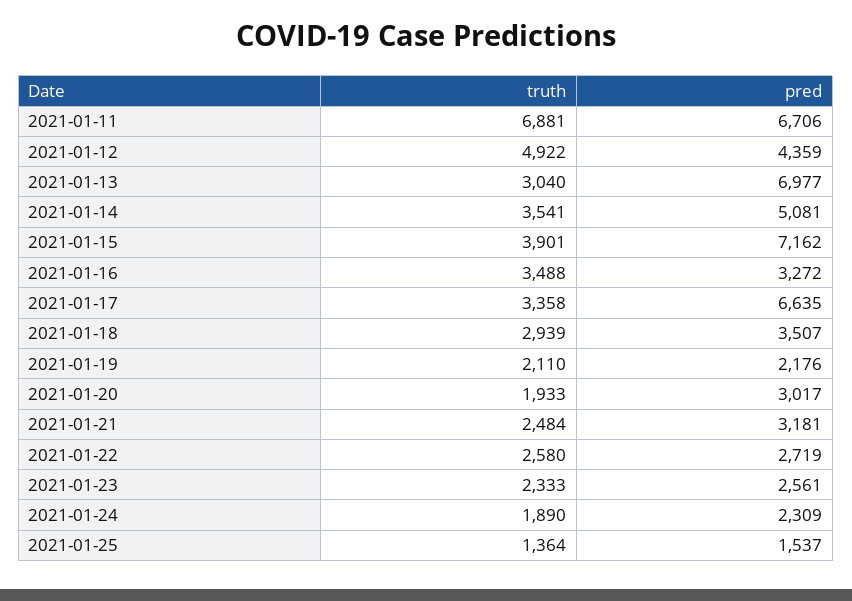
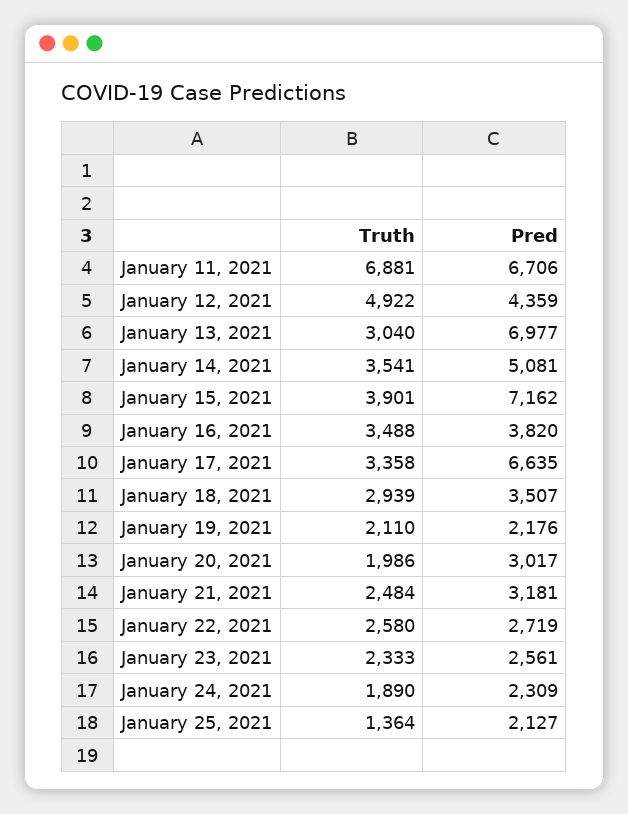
pred, 2021-01-16: 3272 -> 3820
truth, 2021-01-20: 1933 -> 1986
pred, 2021-01-25: 1537 -> 2127

